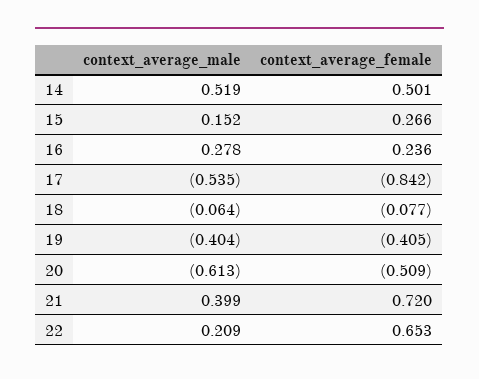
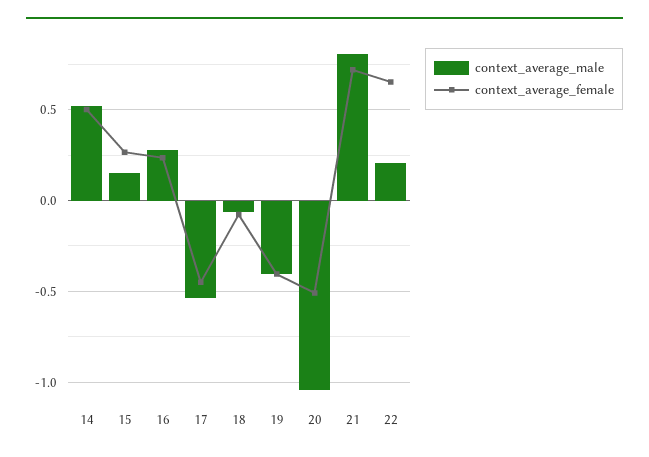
context_average_female, 17: -0.842 -> -0.45
context_average_male, 20: -0.613 -> -1.05
context_average_male, 21: 0.399 -> 0.8

